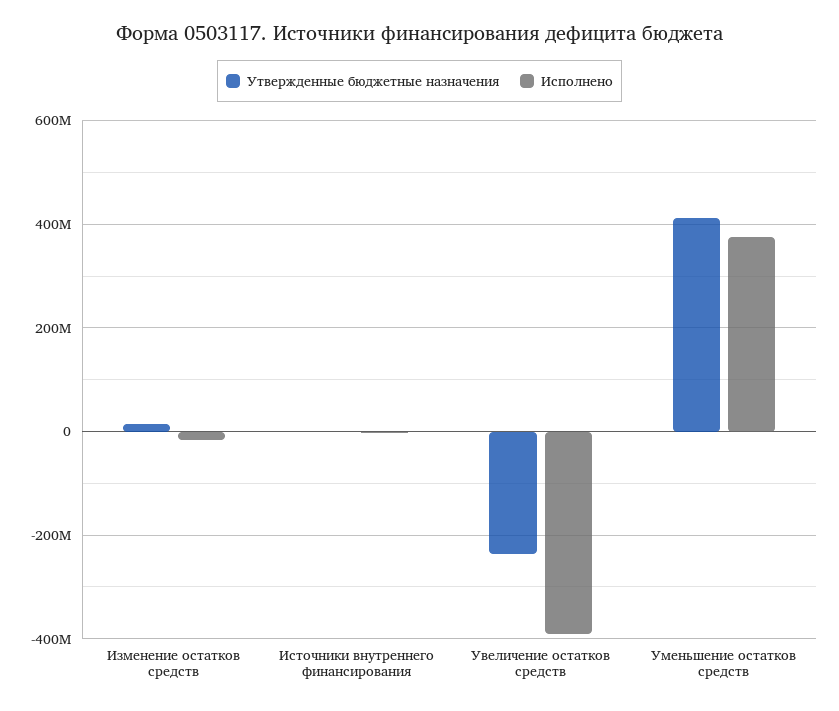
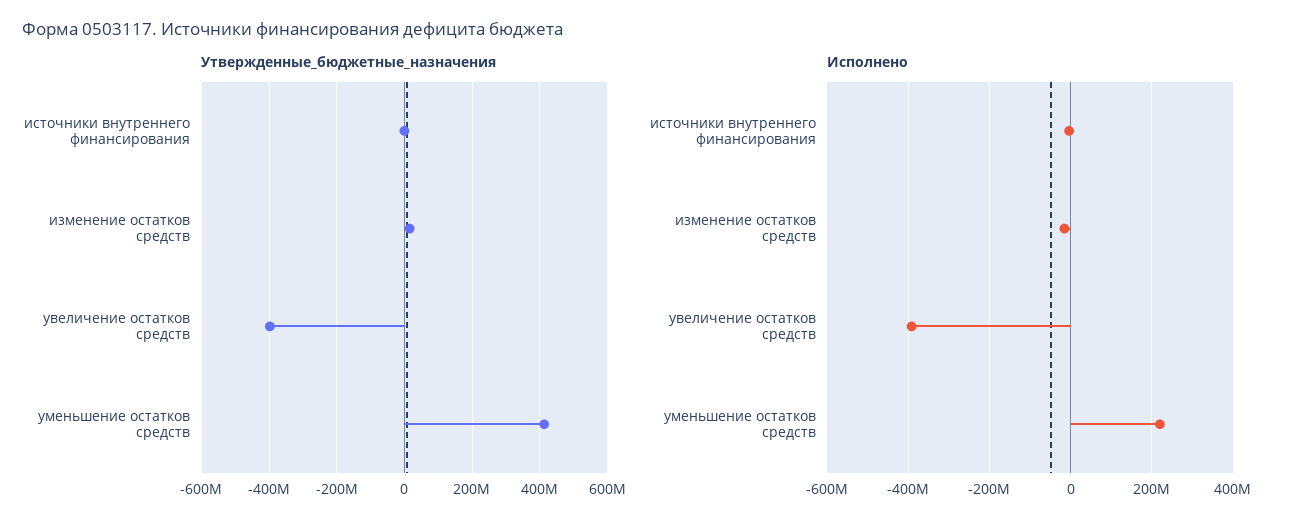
Утвержденные бюджетные назначения, Увеличение остатков средств: -240000000 -> -400000000
Исполнено, Уменьшение остатков средств: 380000000 -> 220000000

